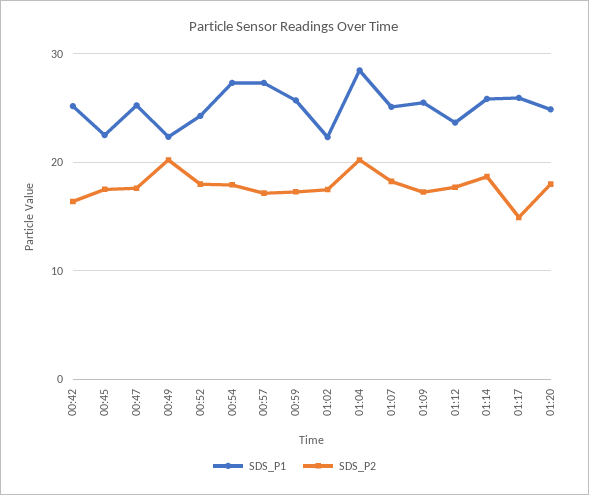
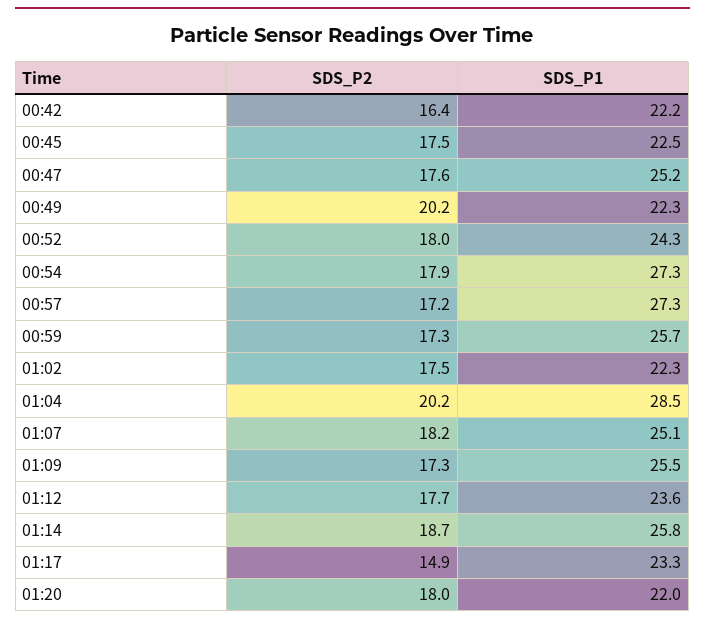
SDS_P1, 00:42: 25 -> 22.2
SDS_P1, 01:17: 26 -> 23.3
SDS_P1, 01:20: 25 -> 22

